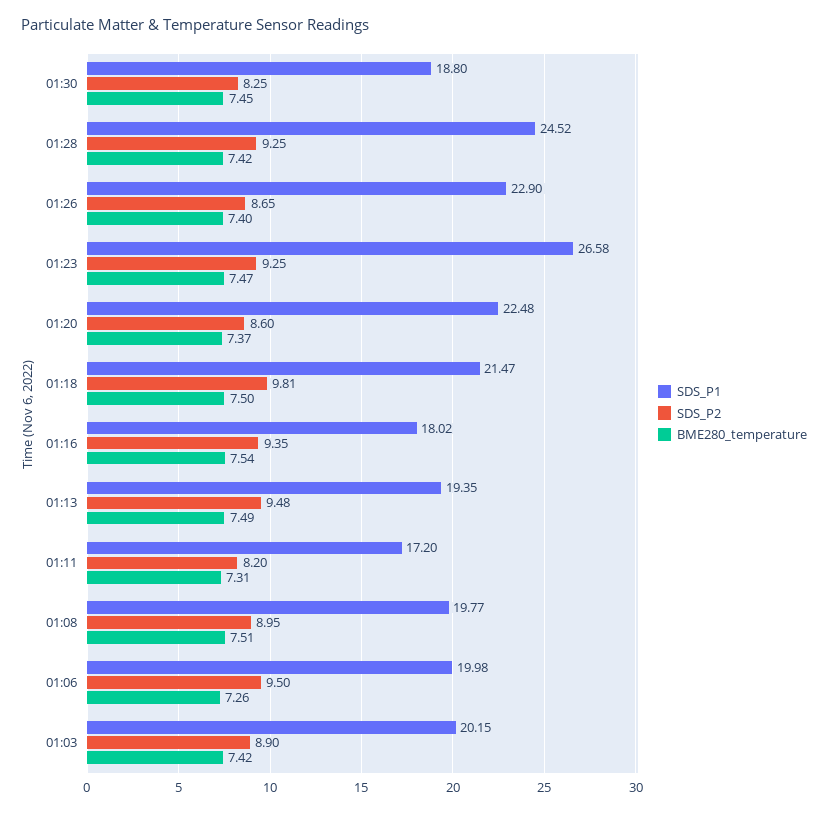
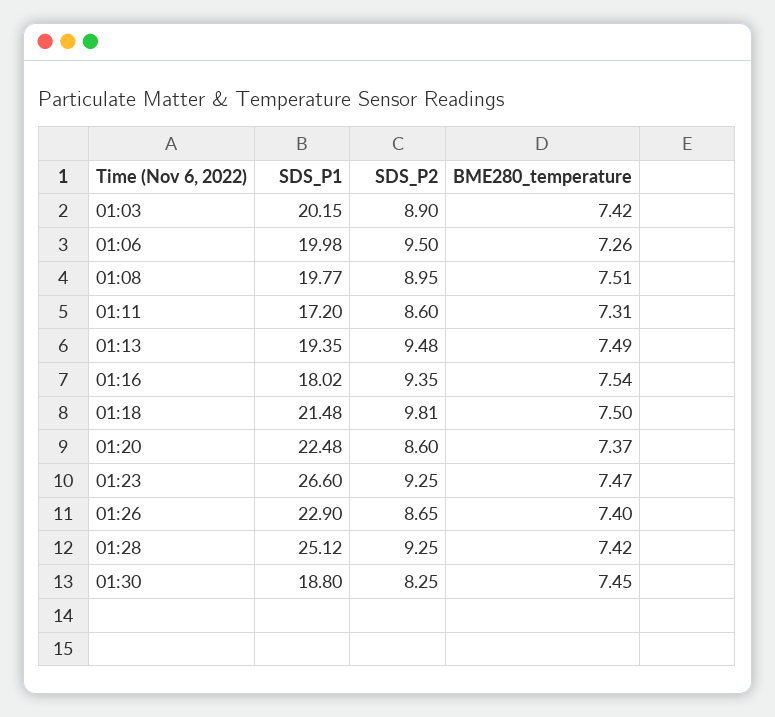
SDS_P1, 01:28: 24.52 -> 25.12
SDS_P1, 01:23: 26.58 -> 26.6
SDS_P1, 01:18: 21.47 -> 21.48
SDS_P2, 01:11: 8.2 -> 8.6

